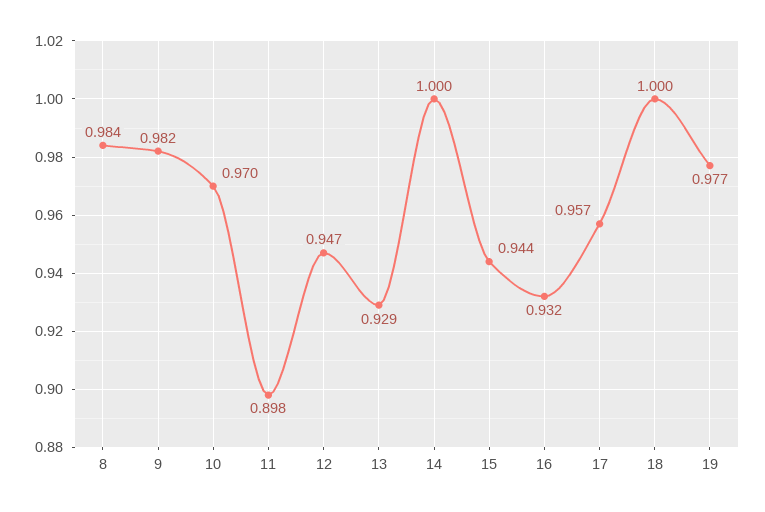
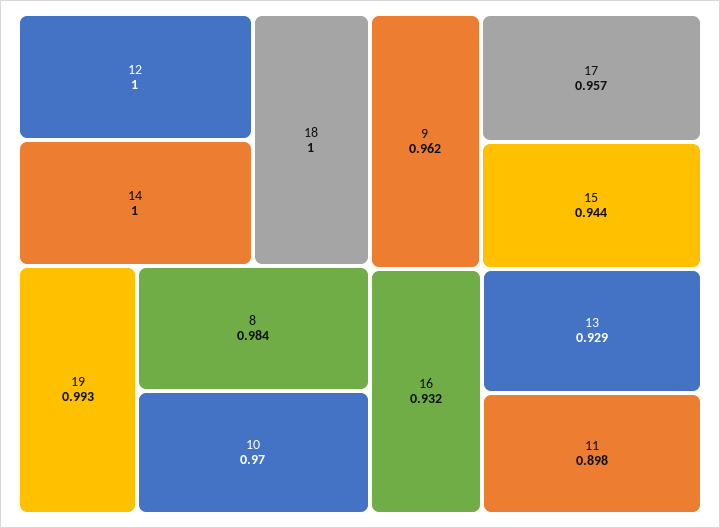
9: 0.982 -> 0.962
12: 0.947 -> 1
19: 0.977 -> 0.993

